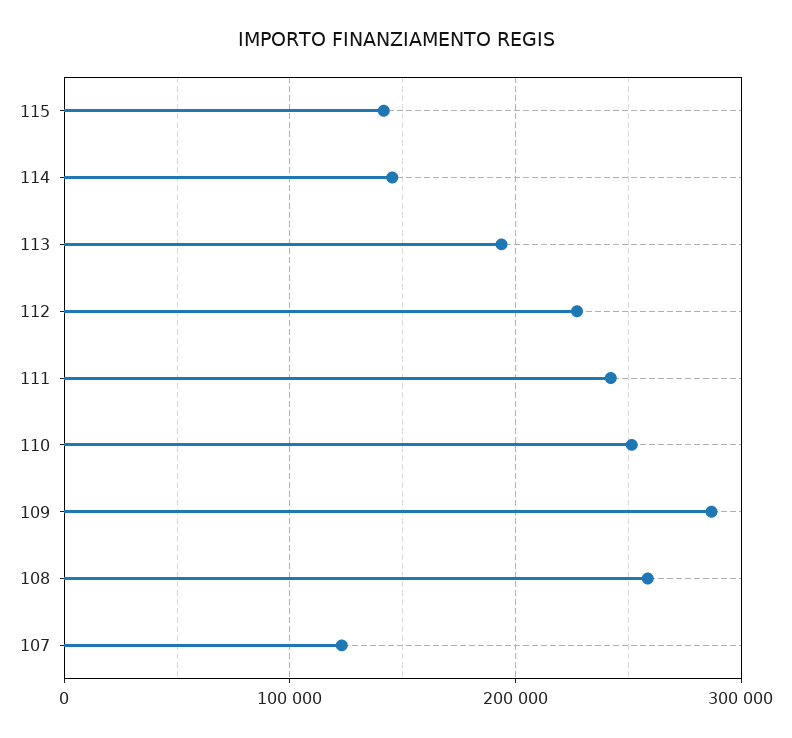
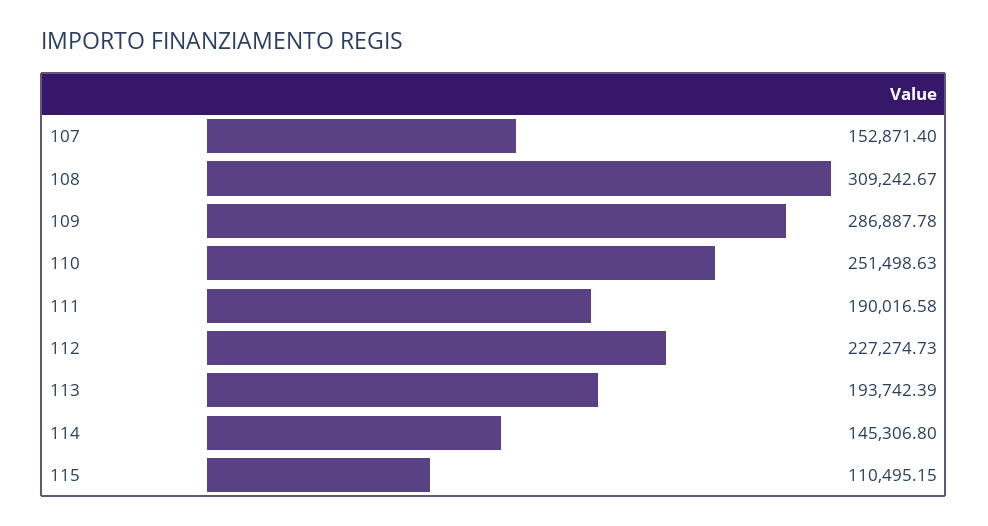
115: 140000 -> 110495.15
111: 240000 -> 190016.58
108: 260000 -> 309242.67
107: 120000 -> 152871.4

